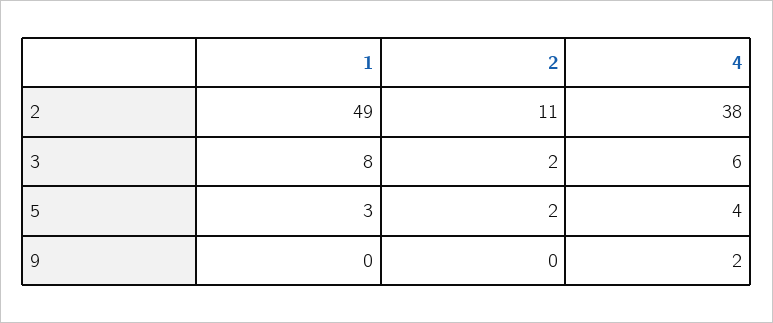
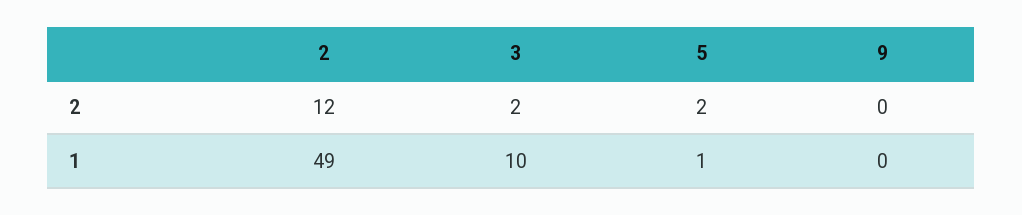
2, 2: 11 -> 12
4, 2: 38 -> none
1, 3: 8 -> 10
4, 3: 6 -> none
1, 5: 3 -> 1
4, 5: 4 -> none
4, 9: 2 -> none

